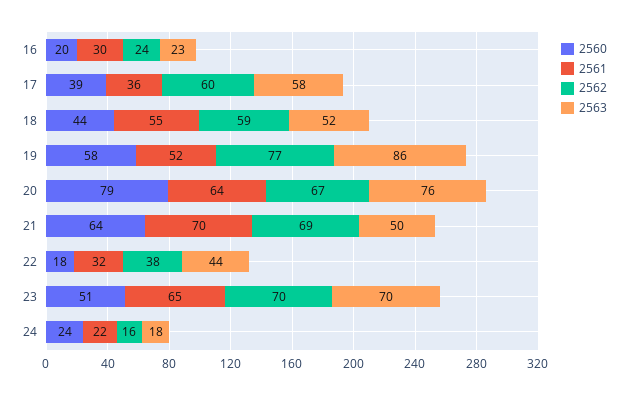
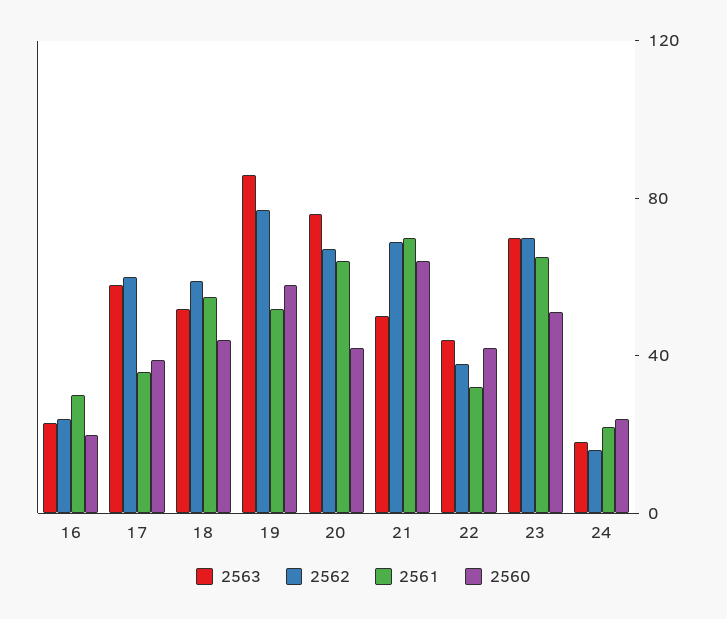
2560, 20: 79 -> 40
2560, 22: 18 -> 40

